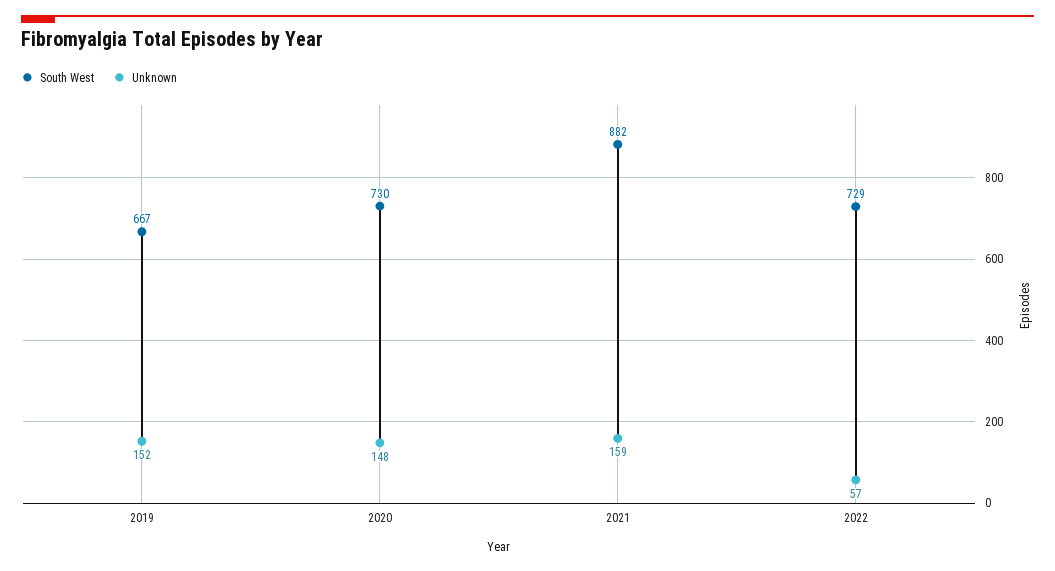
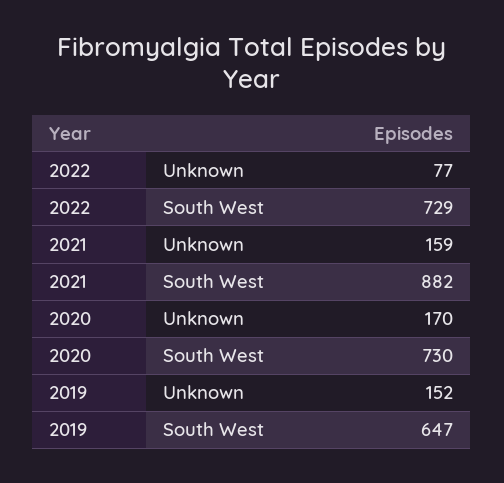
South West, 2019: 667 -> 647
Unknown, 2020: 148 -> 170
Unknown, 2022: 57 -> 77

